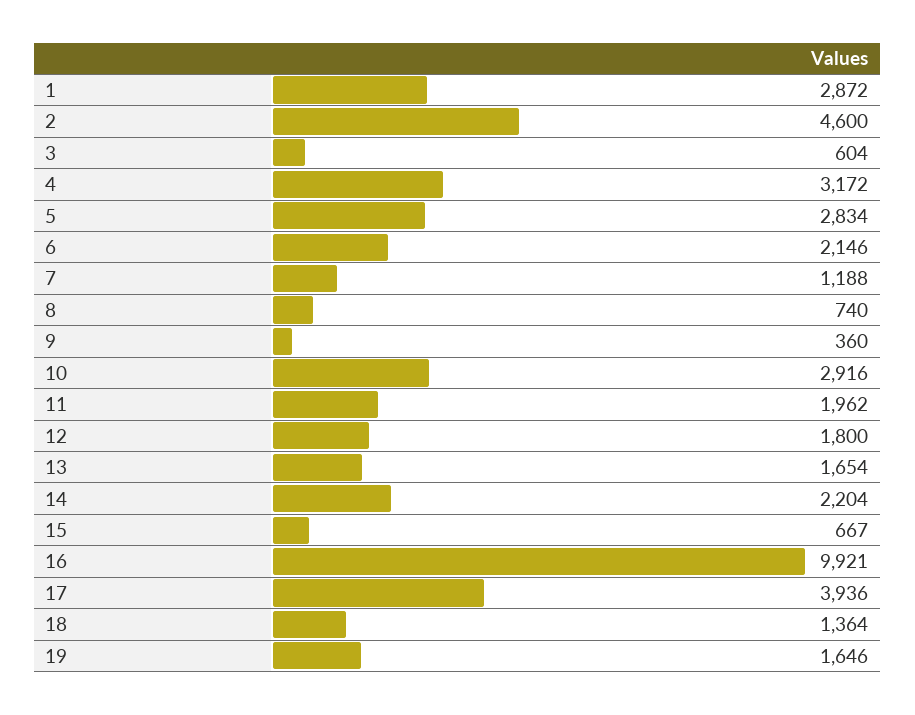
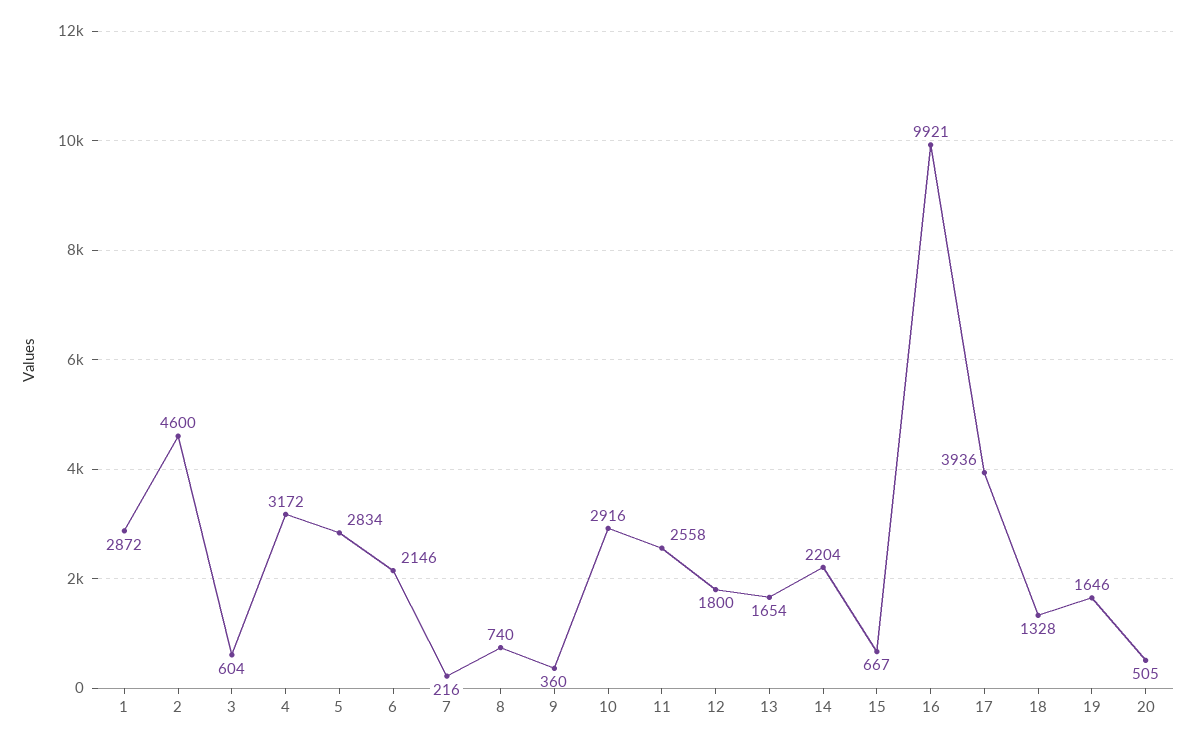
7: 1188 -> 216
11: 1962 -> 2558
18: 1364 -> 1328
20: none -> 505

